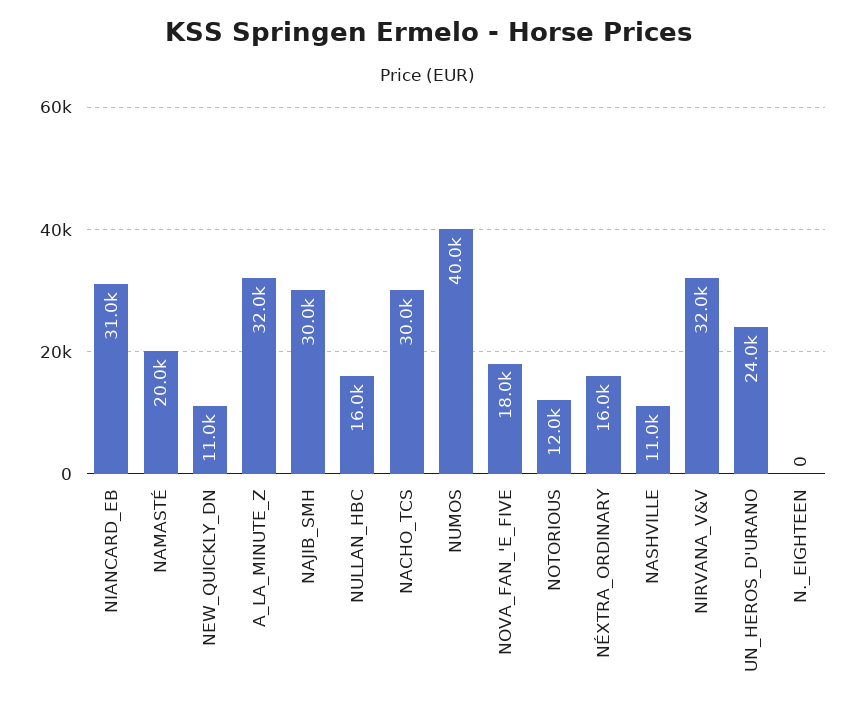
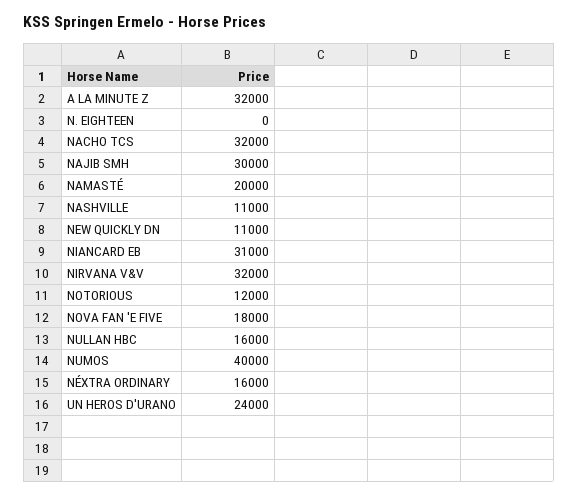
NACHO_TCS: 30000 -> 32000

